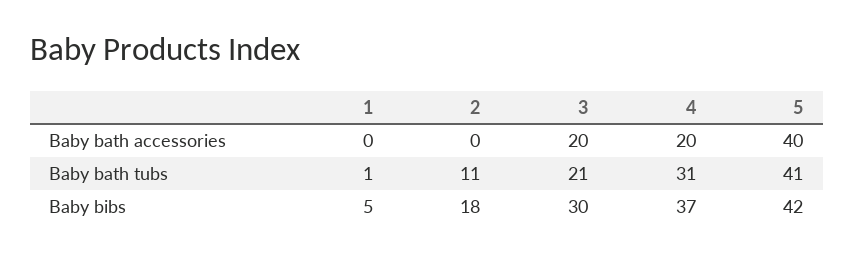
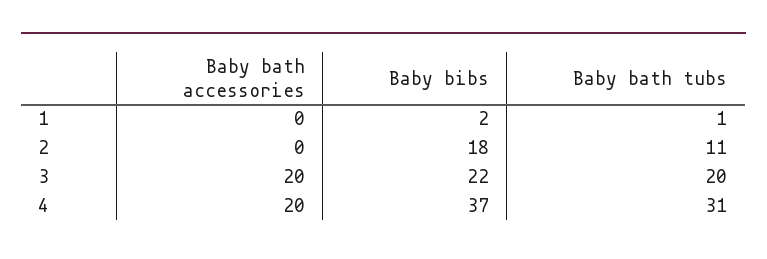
5, Baby bath accessories: 40 -> none
3, Baby bath tubs: 21 -> 20
5, Baby bath tubs: 41 -> none
1, Baby bibs: 5 -> 2
3, Baby bibs: 30 -> 22
5, Baby bibs: 42 -> none

